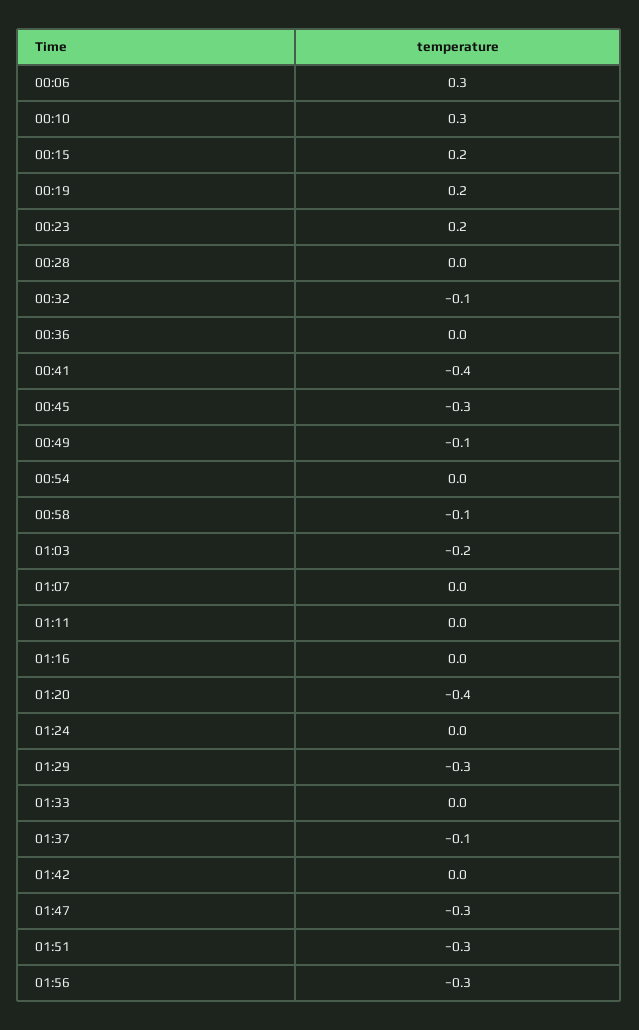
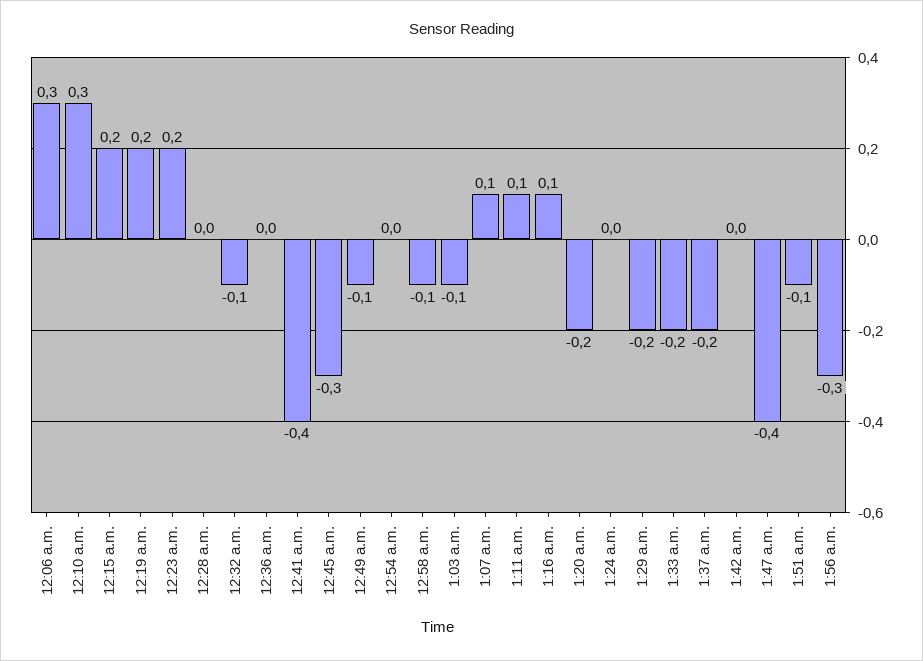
01:03: -0.2 -> -0.1
01:07: 0 -> 0.1
01:11: 0 -> 0.1
01:16: 0 -> 0.1
01:20: -0.4 -> -0.2
01:29: -0.3 -> -0.2
01:33: 0 -> -0.2
01:37: -0.1 -> -0.2
01:47: -0.3 -> -0.4
01:51: -0.3 -> -0.1

